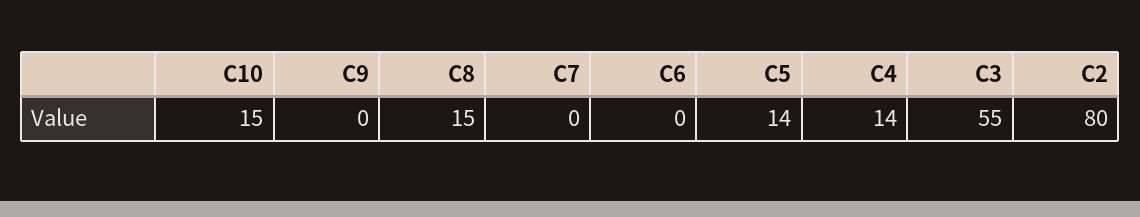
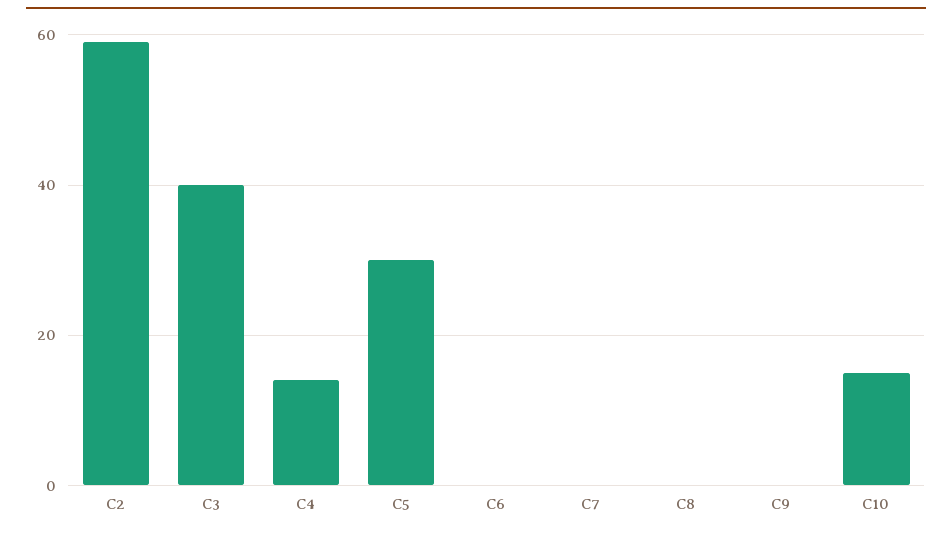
C8: 15 -> 0
C5: 14 -> 30
C3: 55 -> 40
C2: 80 -> 60

